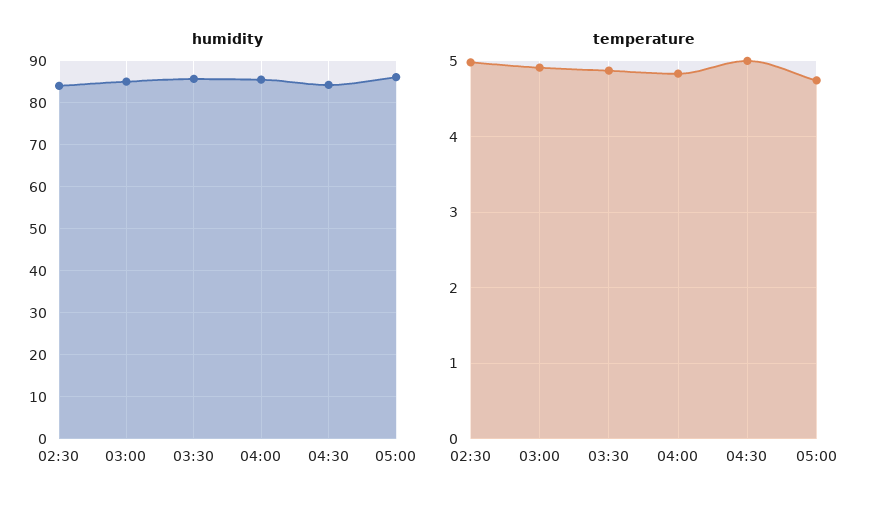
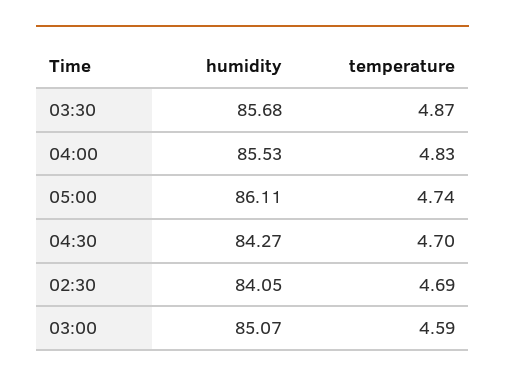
temperature, 02:30: 5 -> 4.69
temperature, 03:00: 4.9 -> 4.59
temperature, 04:30: 5 -> 4.7

